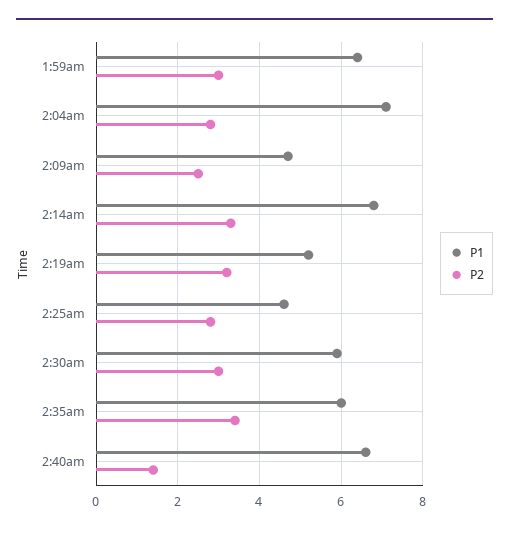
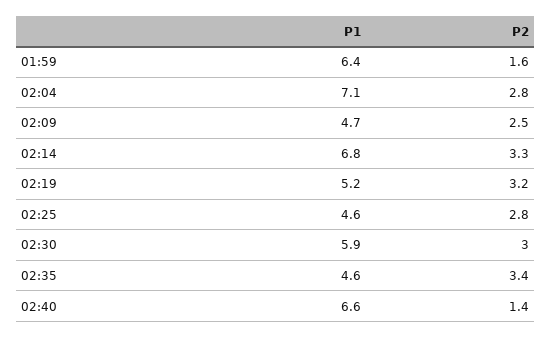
P2, 1:59am: 3 -> 1.6
P1, 2:35am: 6 -> 4.6

